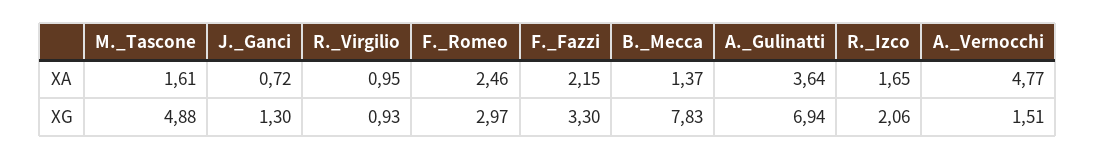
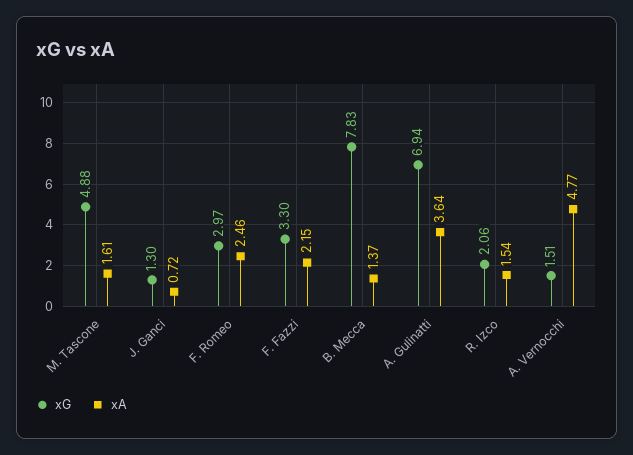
XA, R._Virgilio: 0.95 -> none
XA, R._Izco: 1.65 -> 1.54
XG, R._Virgilio: 0.93 -> none

